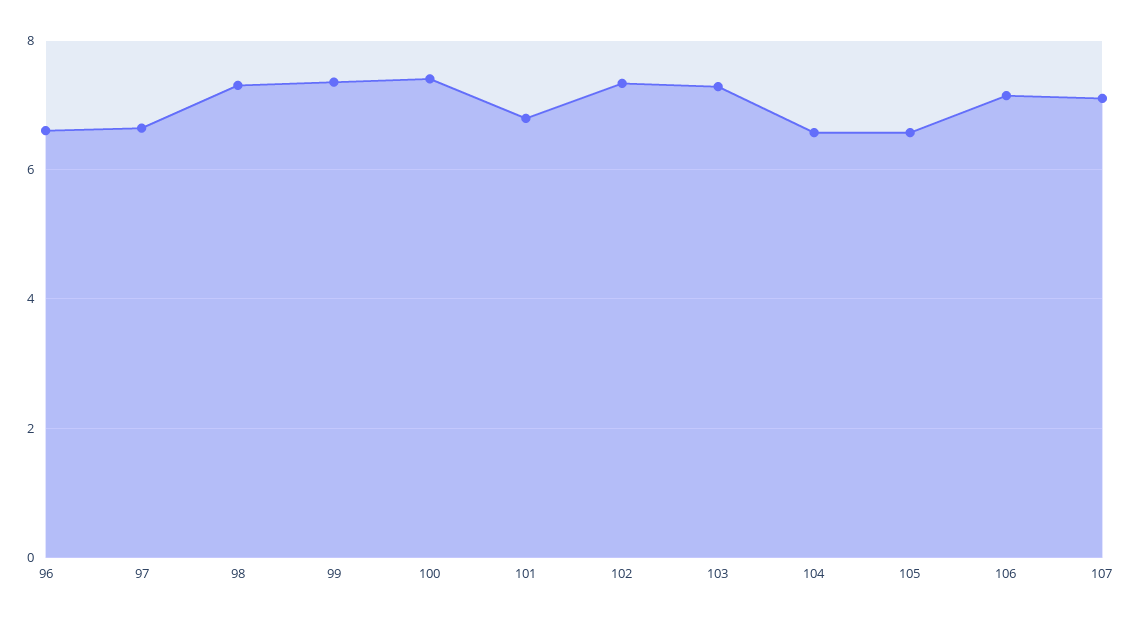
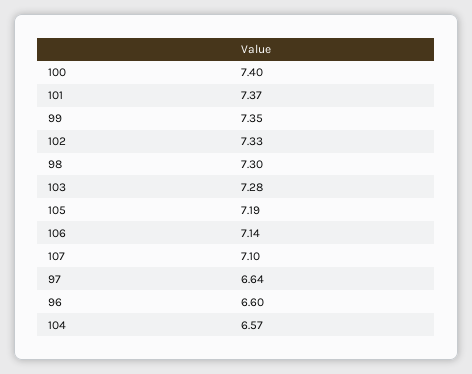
101: 6.8 -> 7.37
105: 6.6 -> 7.19

